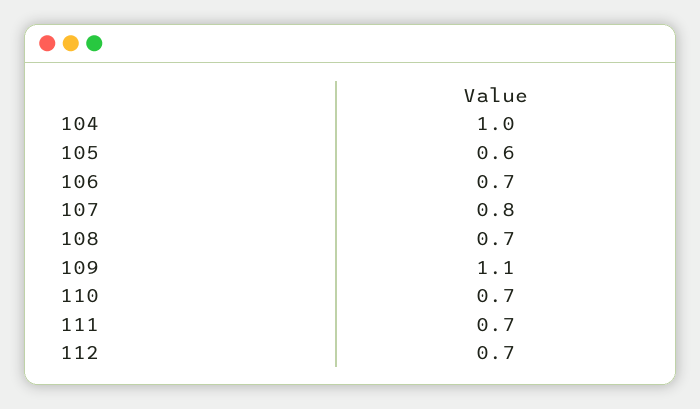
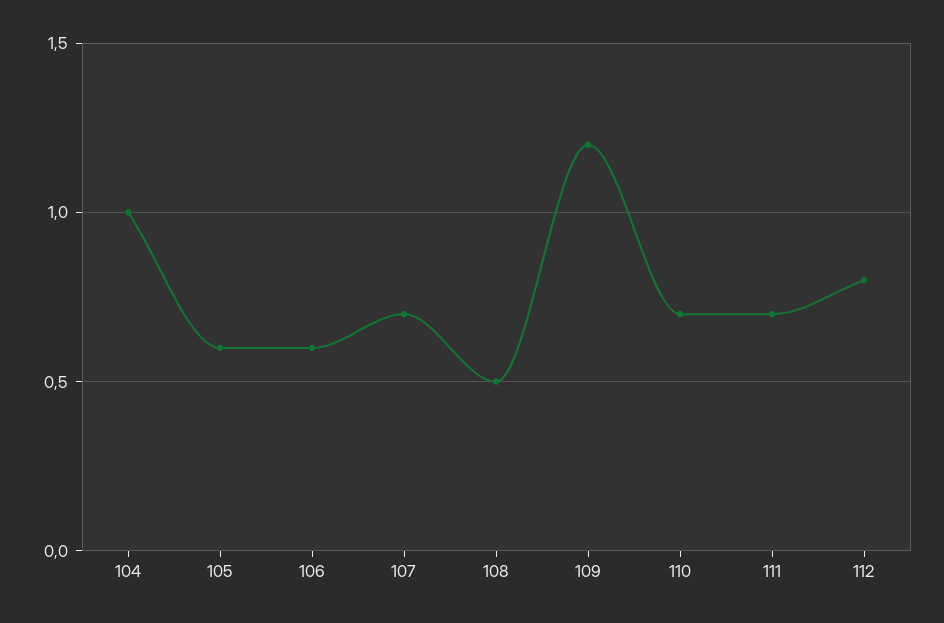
106: 0.7 -> 0.6
107: 0.8 -> 0.7
108: 0.7 -> 0.5
109: 1.1 -> 1.2
112: 0.7 -> 0.8

